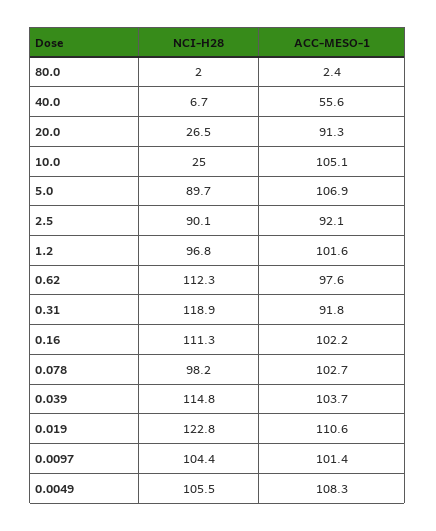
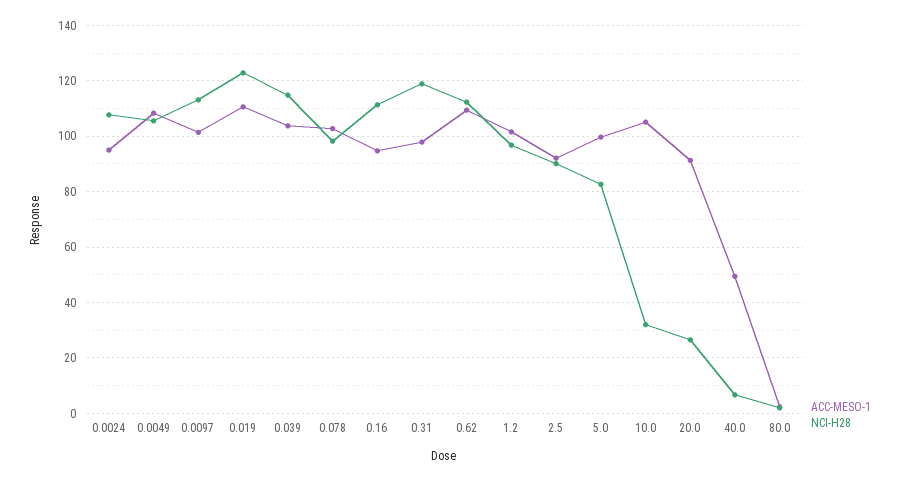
ACC-MESO-1, 40.0: 55.6 -> 50
NCI-H28, 10.0: 25 -> 32.5
NCI-H28, 5.0: 89.7 -> 82.5
ACC-MESO-1, 5.0: 106.9 -> 100
ACC-MESO-1, 0.62: 97.6 -> 110
ACC-MESO-1, 0.31: 91.8 -> 97.5
ACC-MESO-1, 0.16: 102.2 -> 95
NCI-H28, 0.0097: 104.4 -> 112.5
ACC-MESO-1, 0.0024: none -> 95
NCI-H28, 0.0024: none -> 107.5

